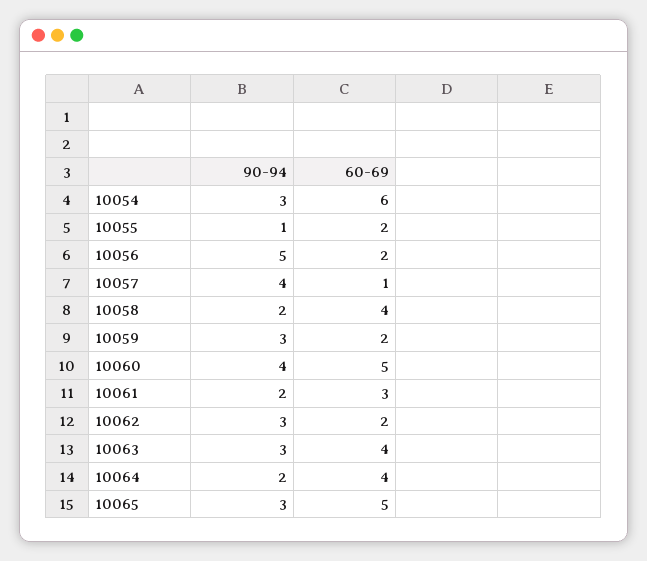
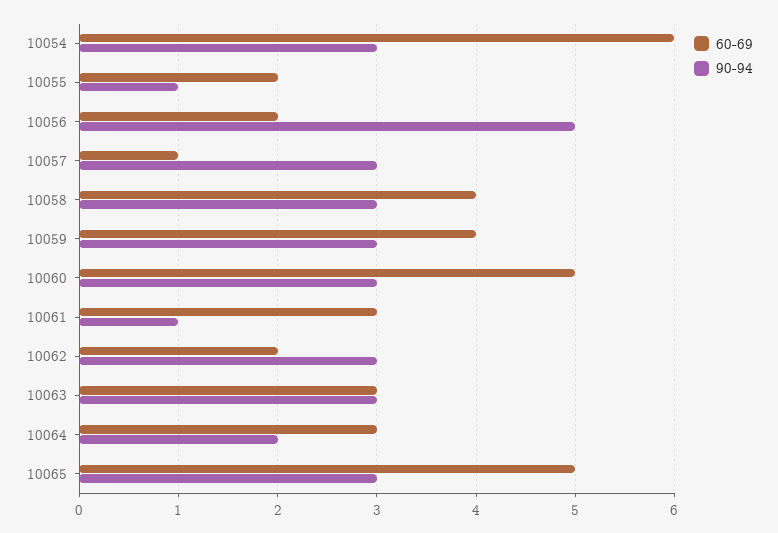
90-94, 10057: 4 -> 3
90-94, 10058: 2 -> 3
60-69, 10059: 2 -> 4
90-94, 10060: 4 -> 3
90-94, 10061: 2 -> 1
60-69, 10063: 4 -> 3
60-69, 10064: 4 -> 3

